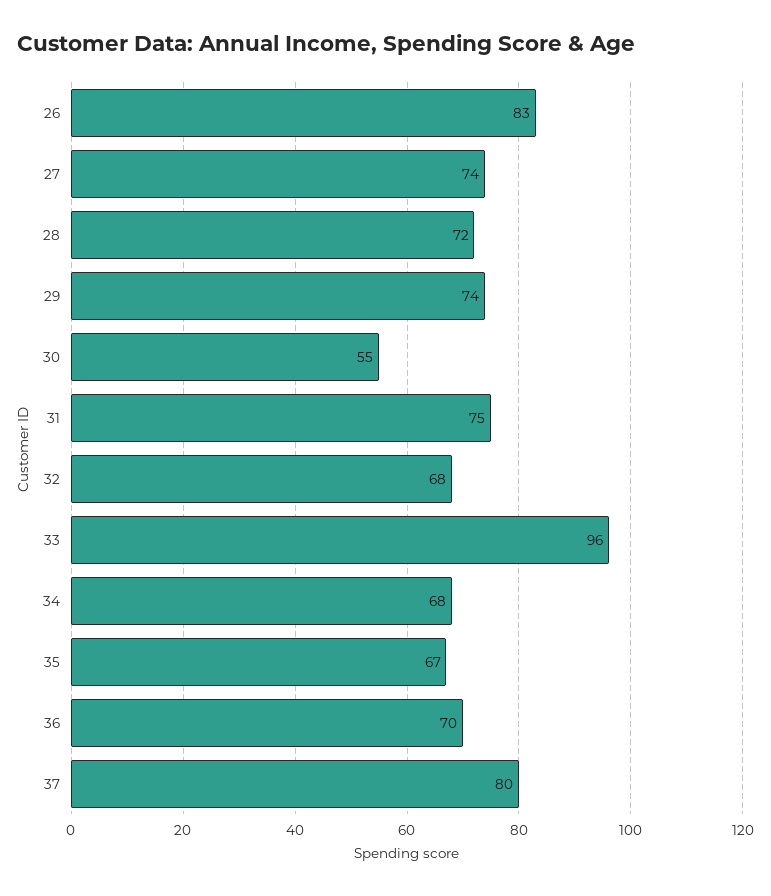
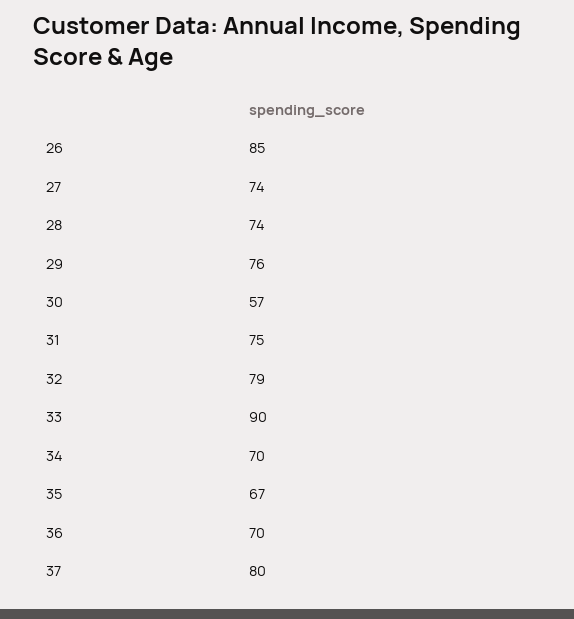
26: 83 -> 85
28: 72 -> 74
29: 74 -> 76
30: 55 -> 57
32: 68 -> 79
33: 96 -> 90
34: 68 -> 70

